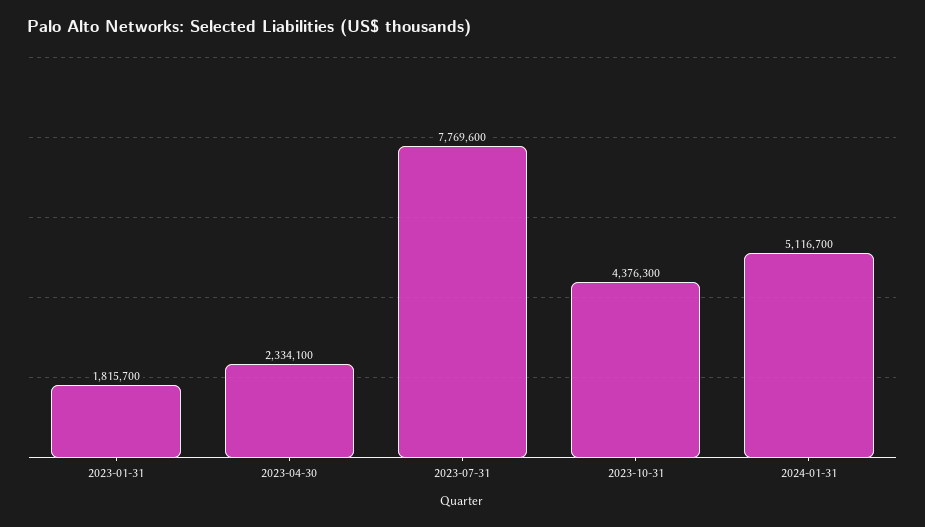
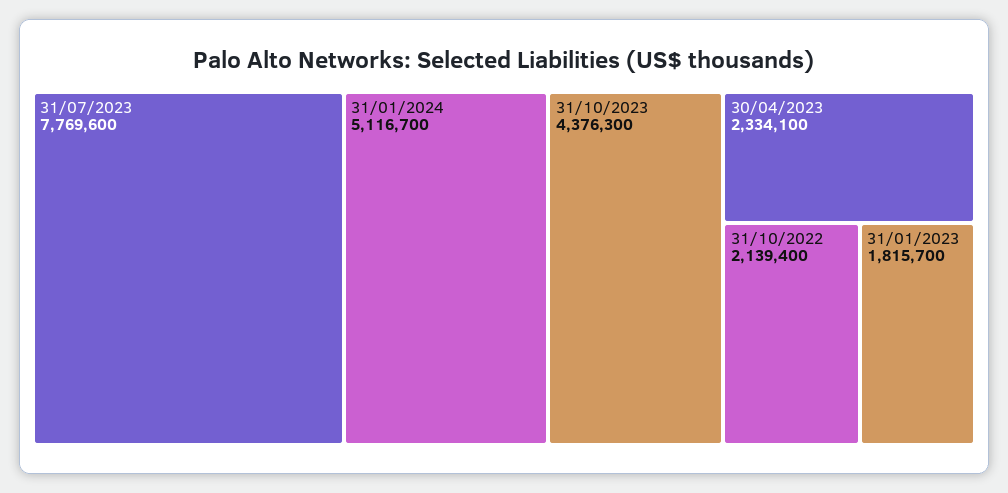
31/10/2022: none -> 2139400

